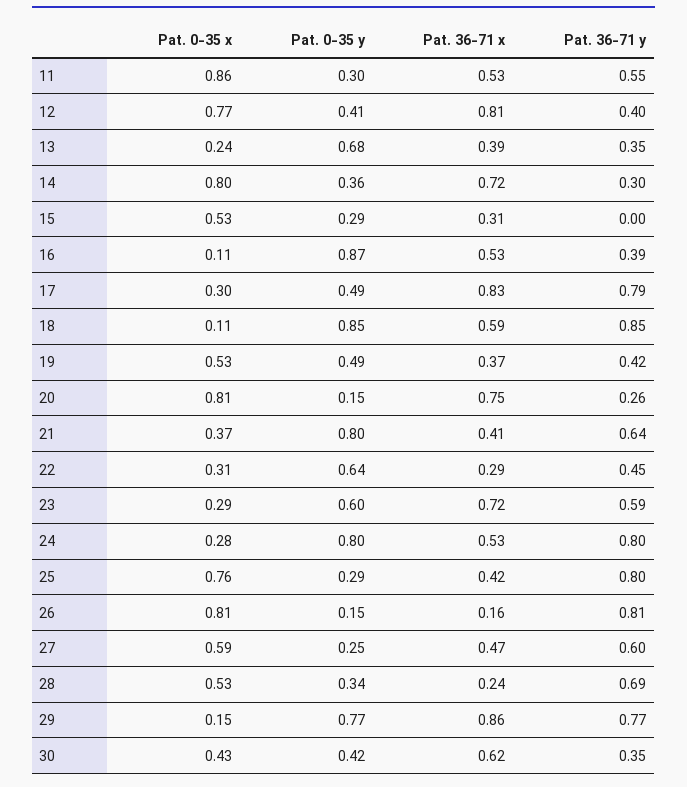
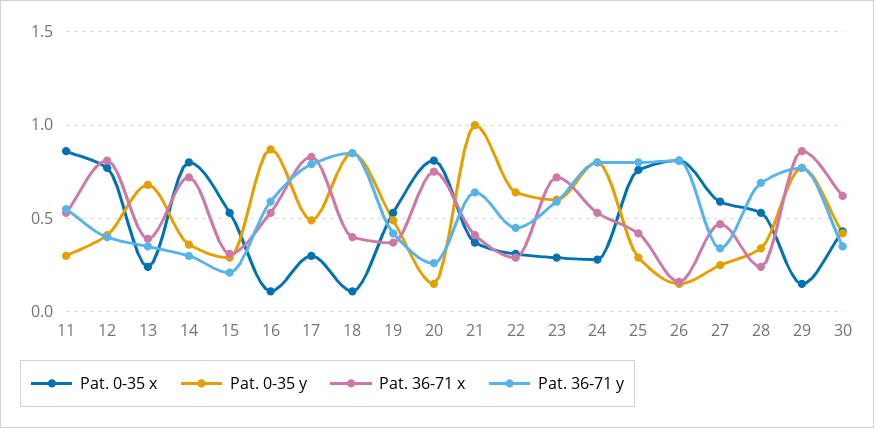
Pat. 36-71 y, 15: 0 -> 0.2
Pat. 36-71 y, 16: 0.39 -> 0.6
Pat. 36-71 x, 18: 0.59 -> 0.4
Pat. 0-35 y, 21: 0.8 -> 1
Pat. 36-71 y, 27: 0.6 -> 0.35

